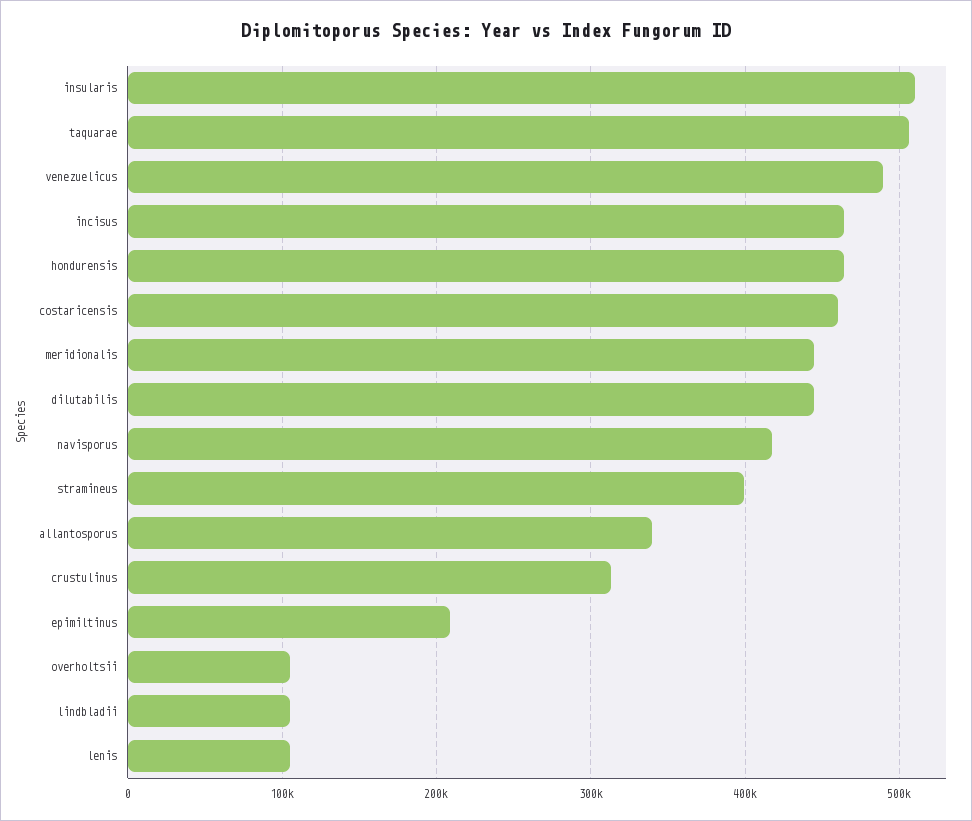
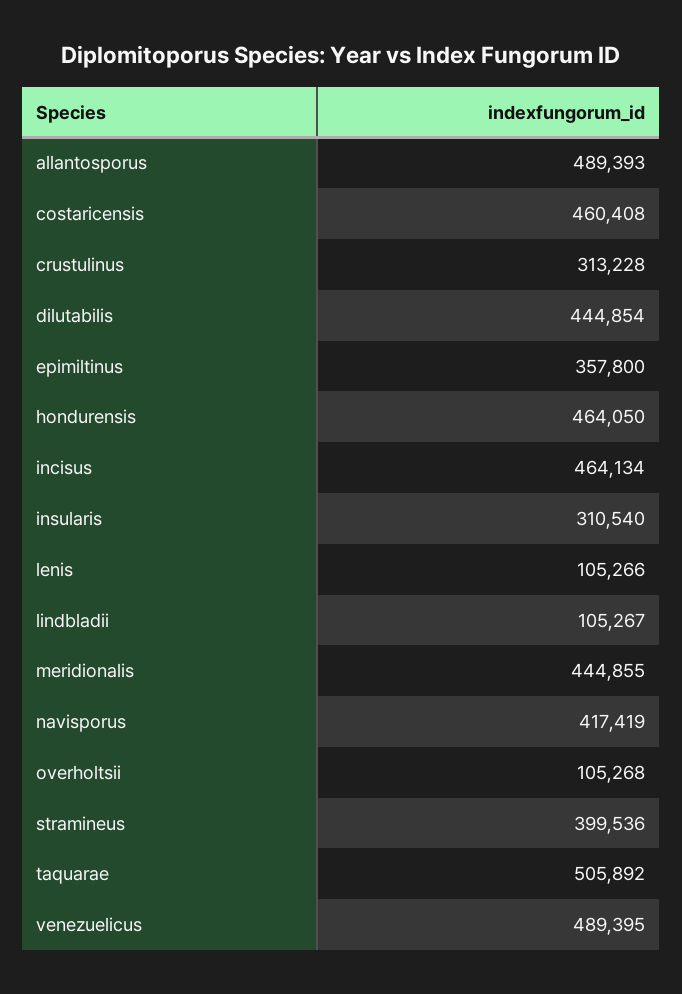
insularis: 510000 -> 310540
allantosporus: 340000 -> 489393
epimiltinus: 210000 -> 357800

